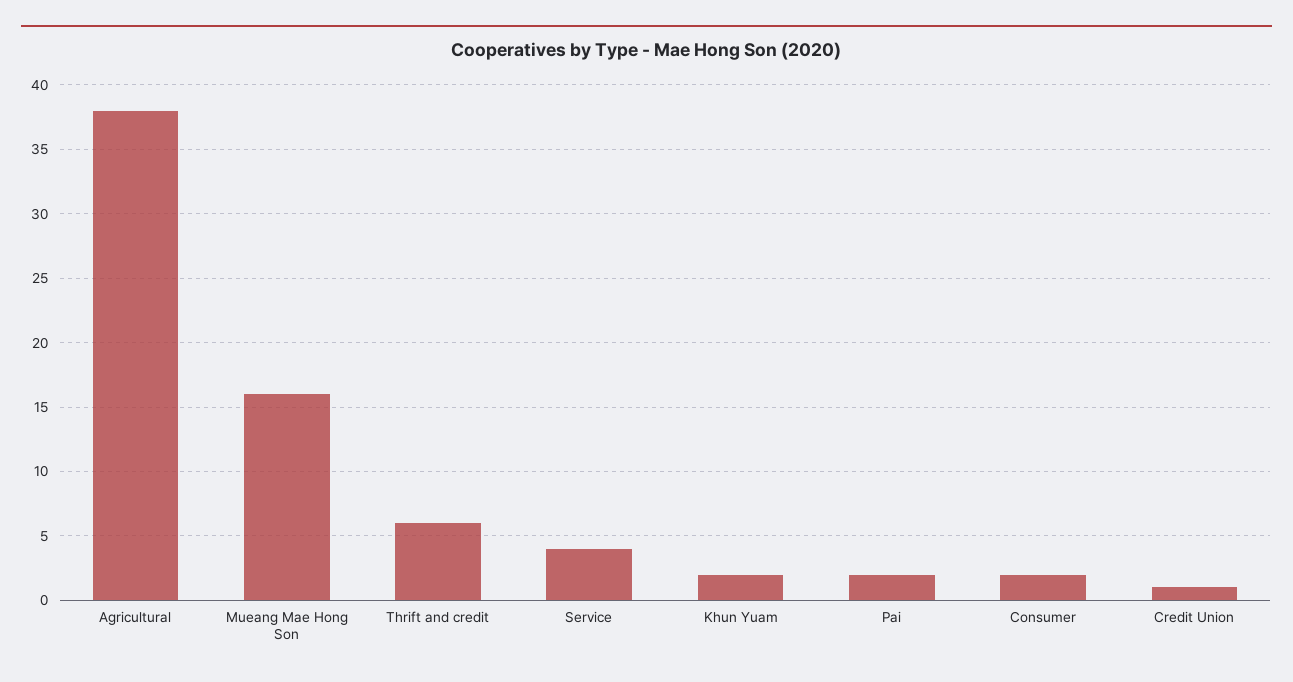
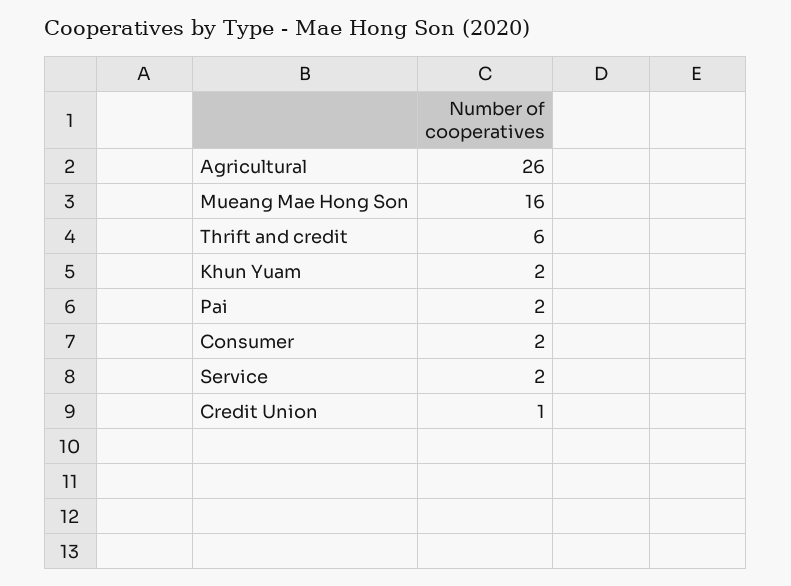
Agricultural: 38 -> 26
Service: 4 -> 2

